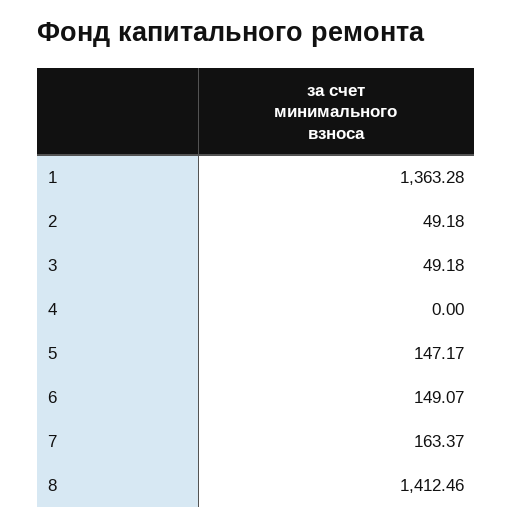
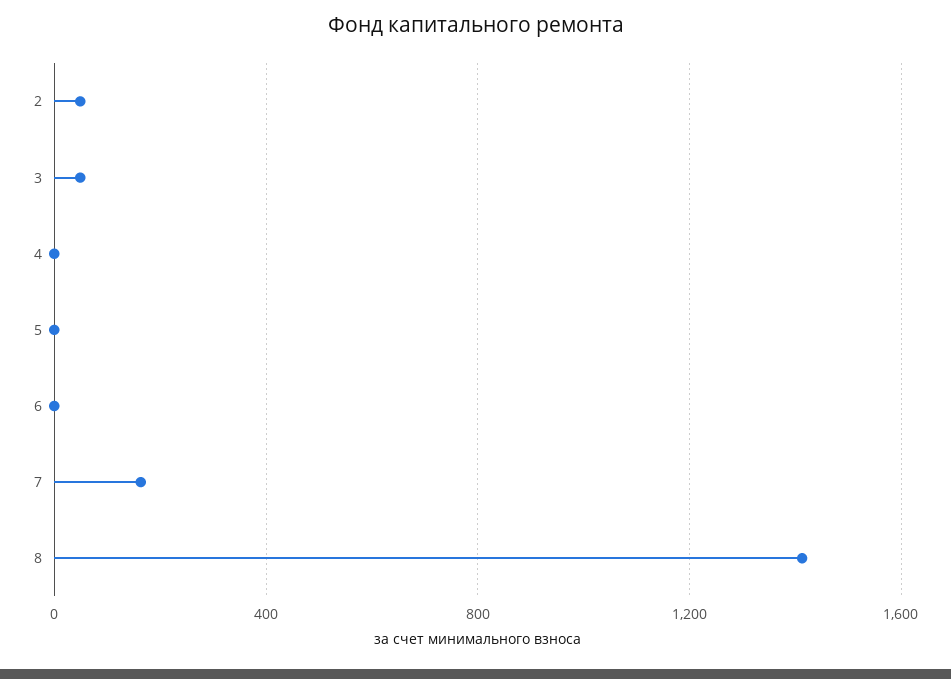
1: 1363.28 -> none
5: 147.17 -> 0
6: 149.07 -> 0

